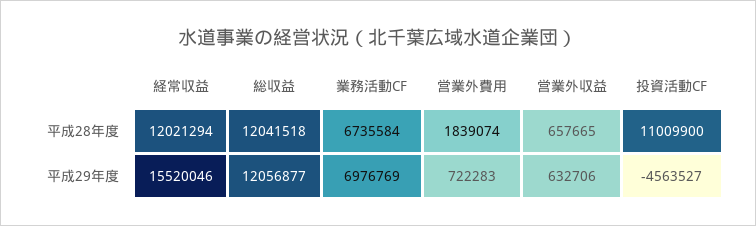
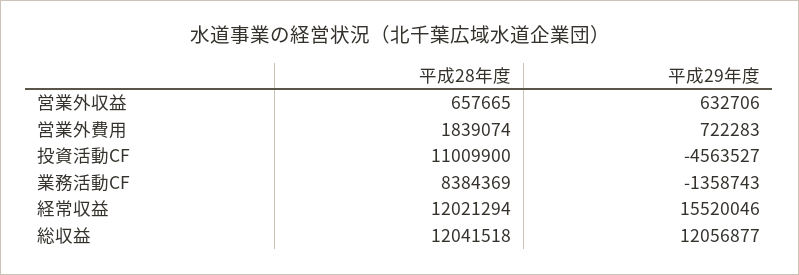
業務活動CF, 平成28年度: 6735584 -> 8384369
業務活動CF, 平成29年度: 6976769 -> -1358743

